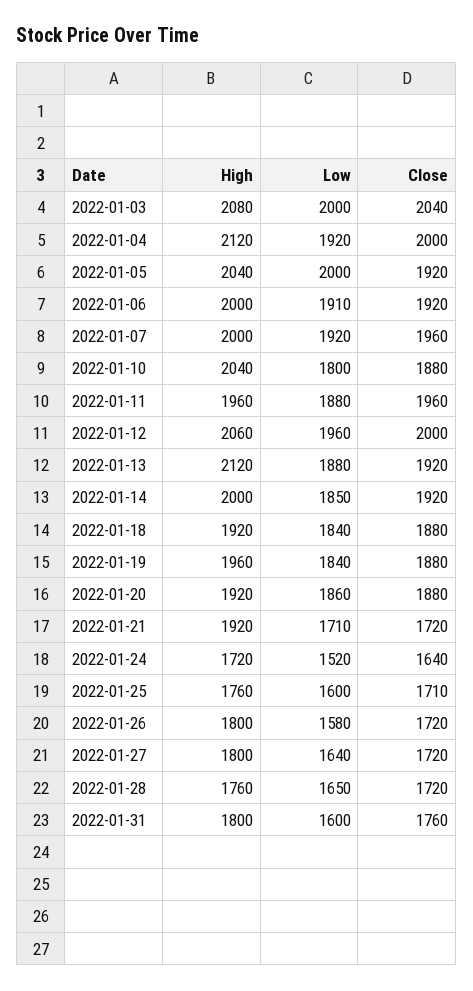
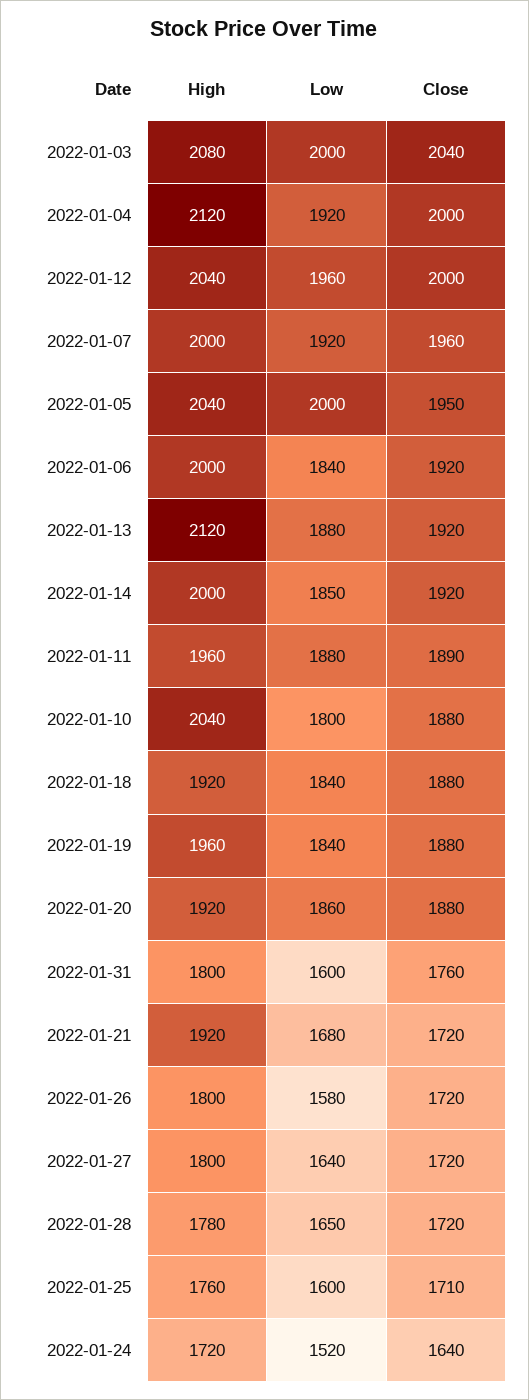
Close, 2022-01-05: 1920 -> 1950
Low, 2022-01-06: 1910 -> 1840
Close, 2022-01-11: 1960 -> 1890
High, 2022-01-12: 2060 -> 2040
Low, 2022-01-21: 1710 -> 1680
High, 2022-01-28: 1760 -> 1780

